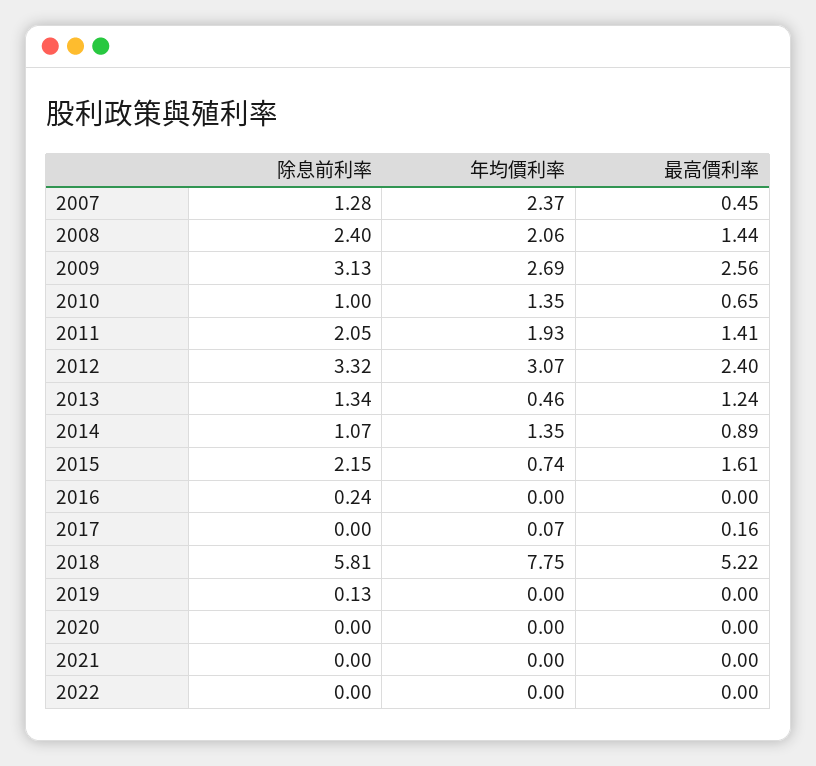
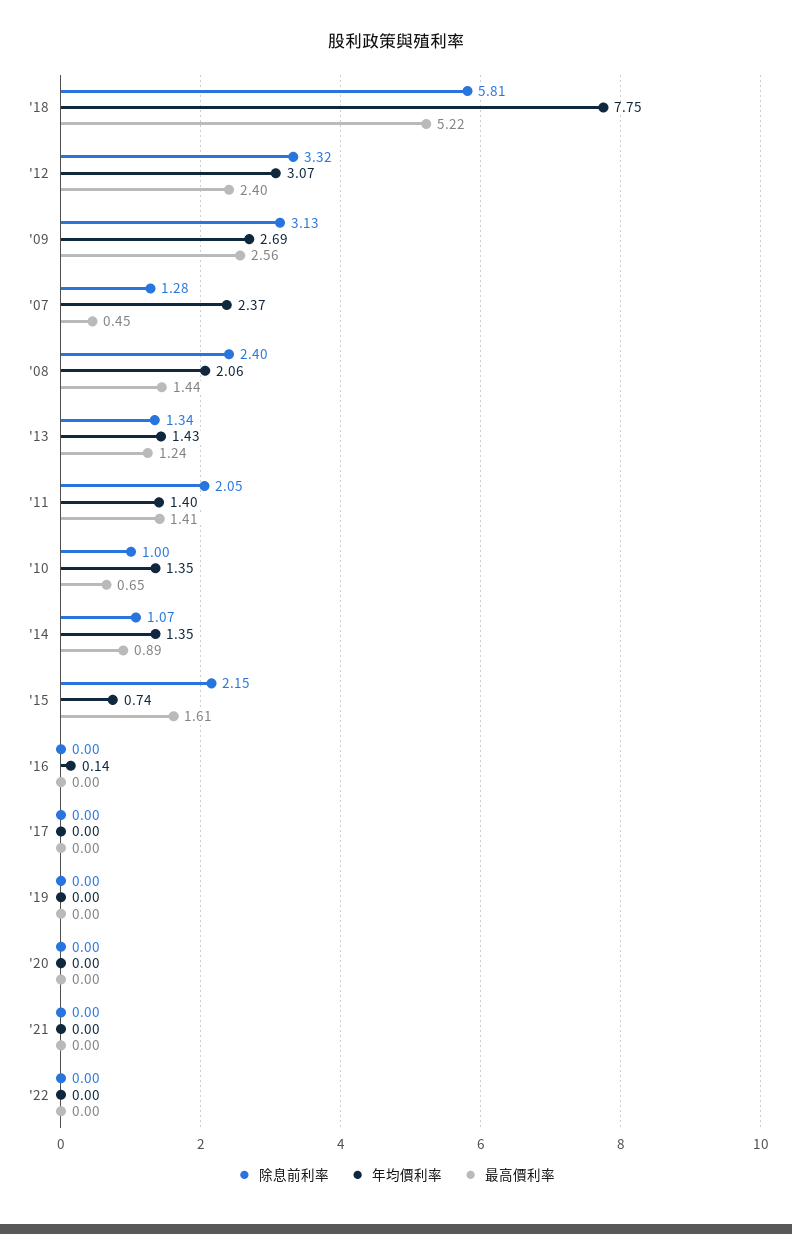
年均價利率, 2011: 1.93 -> 1.4
年均價利率, 2013: 0.46 -> 1.43
除息前利率, 2016: 0.24 -> 0
年均價利率, 2016: 0 -> 0.14
年均價利率, 2017: 0.07 -> 0
最高價利率, 2017: 0.16 -> 0
除息前利率, 2019: 0.13 -> 0

